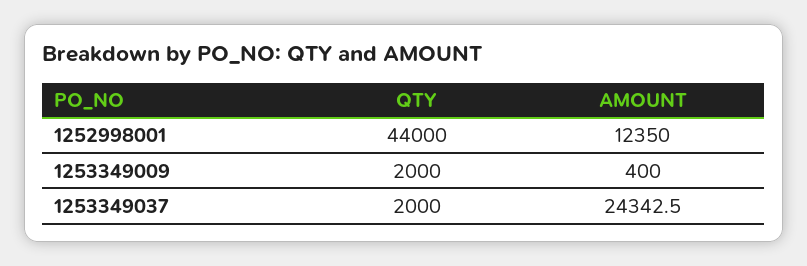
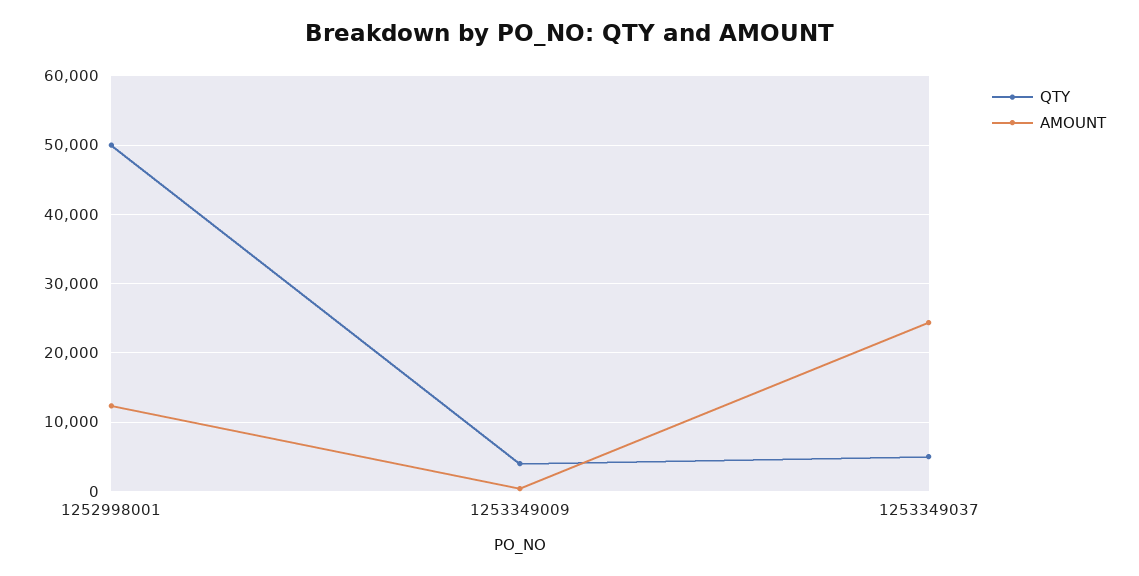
QTY, 1252998001: 44000 -> 50000
QTY, 1253349009: 2000 -> 4000
QTY, 1253349037: 2000 -> 5000

